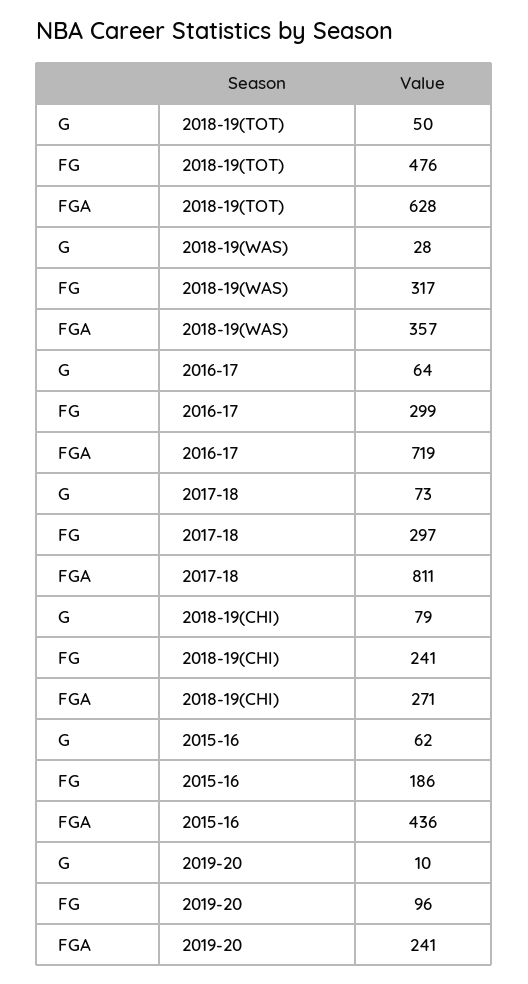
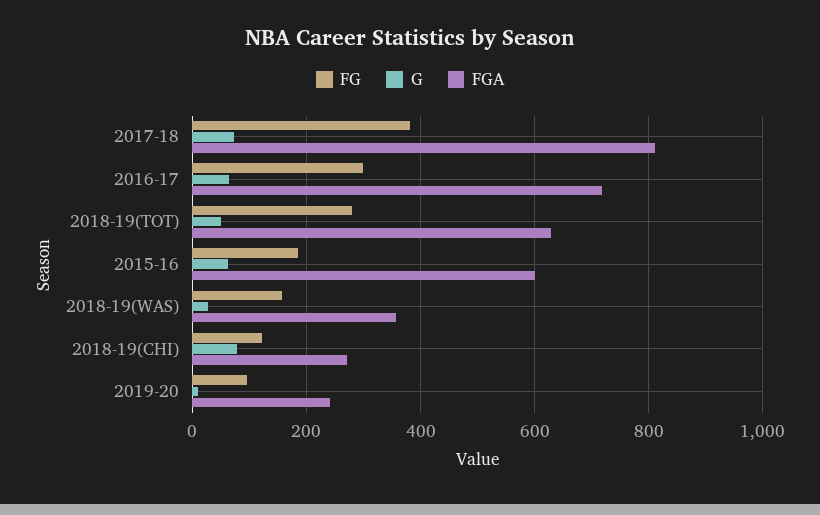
FG, 2018-19(TOT): 476 -> 280
FG, 2018-19(WAS): 317 -> 160
FG, 2017-18: 297 -> 380
FG, 2018-19(CHI): 241 -> 120
FGA, 2015-16: 436 -> 600

